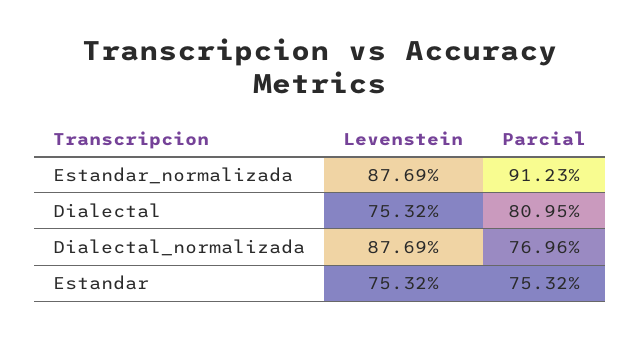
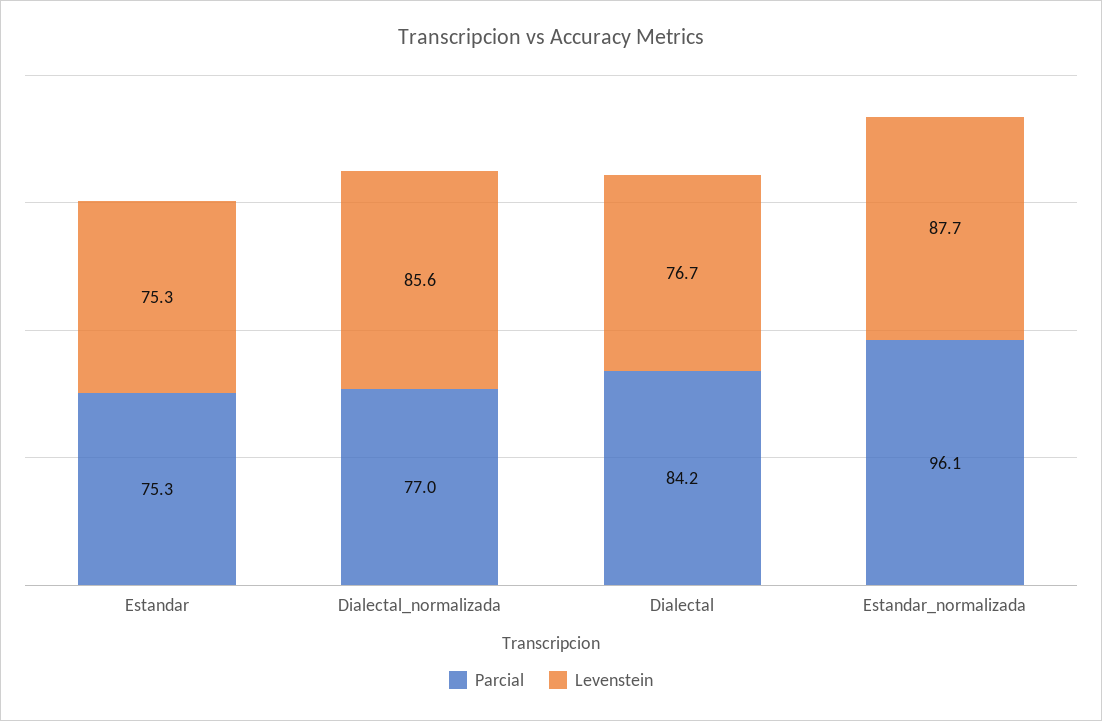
Parcial, Estandar_normalizada: 91.23 -> 96.1
Levenstein, Dialectal: 75.32 -> 76.7
Parcial, Dialectal: 80.95 -> 84.2
Levenstein, Dialectal_normalizada: 87.69 -> 85.6

